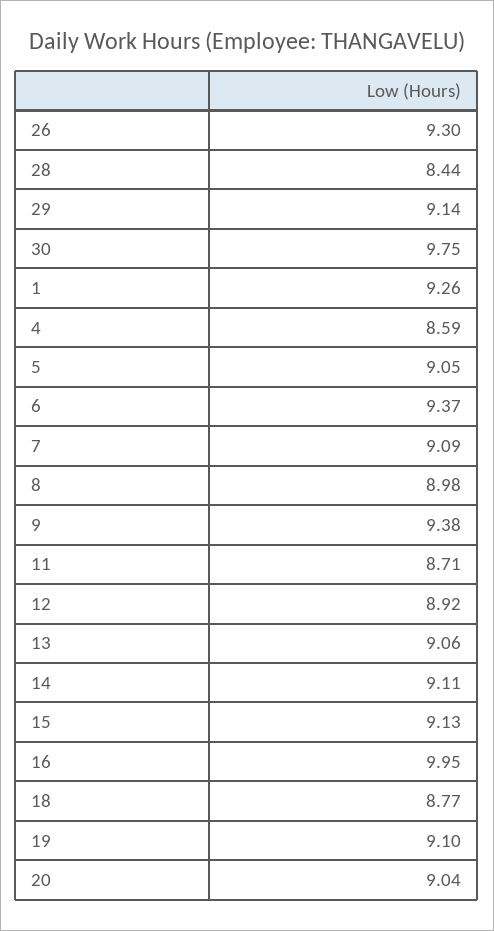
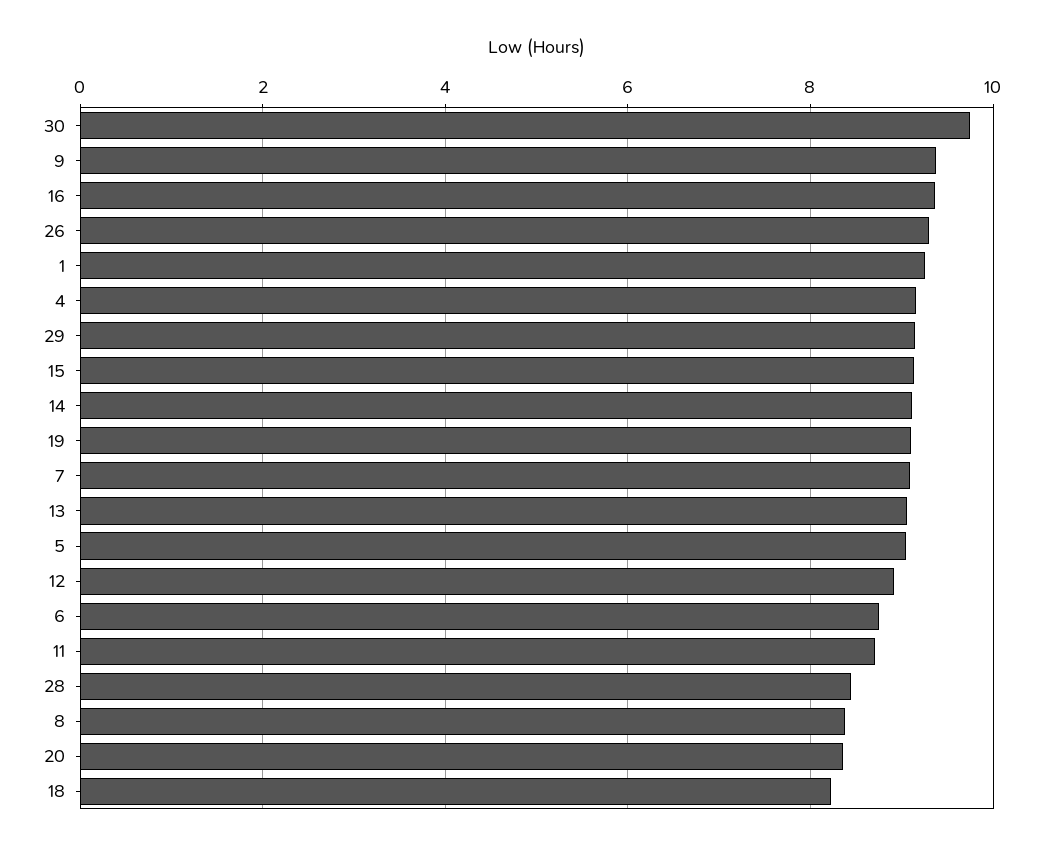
4: 8.59 -> 9.2
6: 9.37 -> 8.8
8: 8.98 -> 8.4
16: 9.95 -> 9.4
18: 8.77 -> 8.2
20: 9.04 -> 8.4

